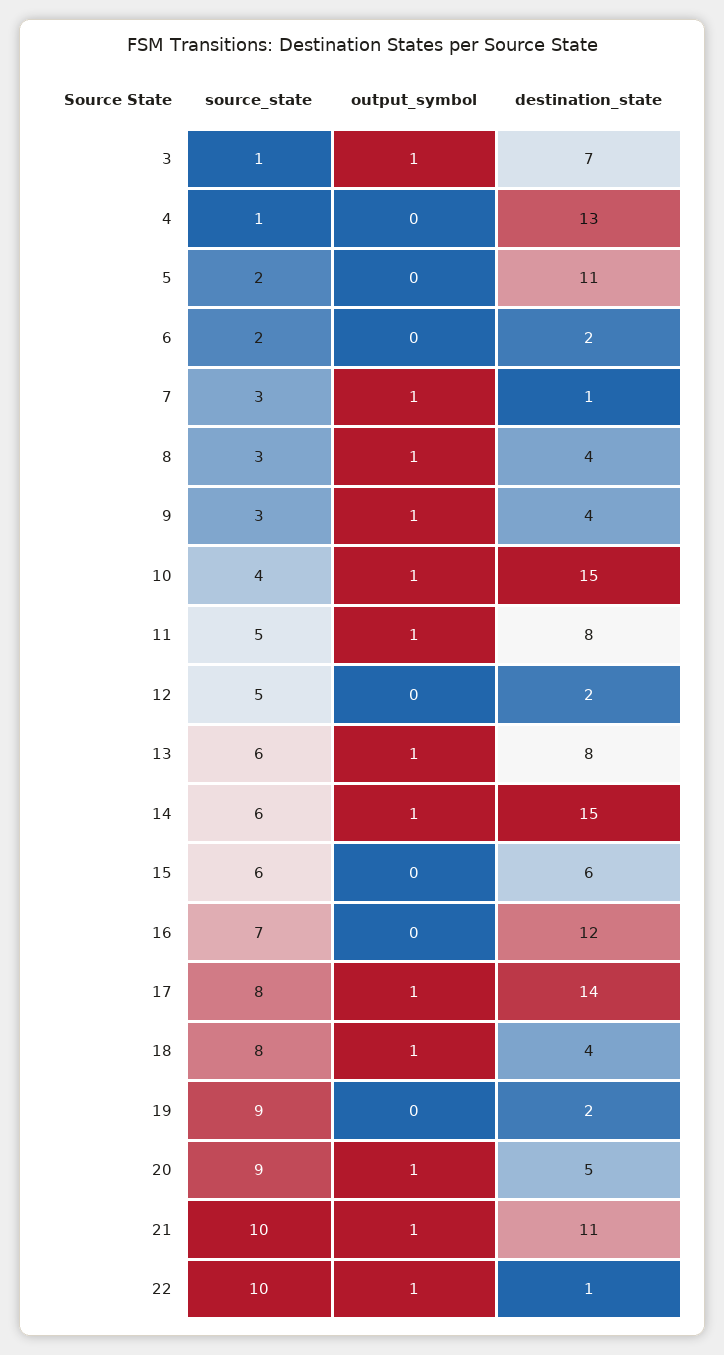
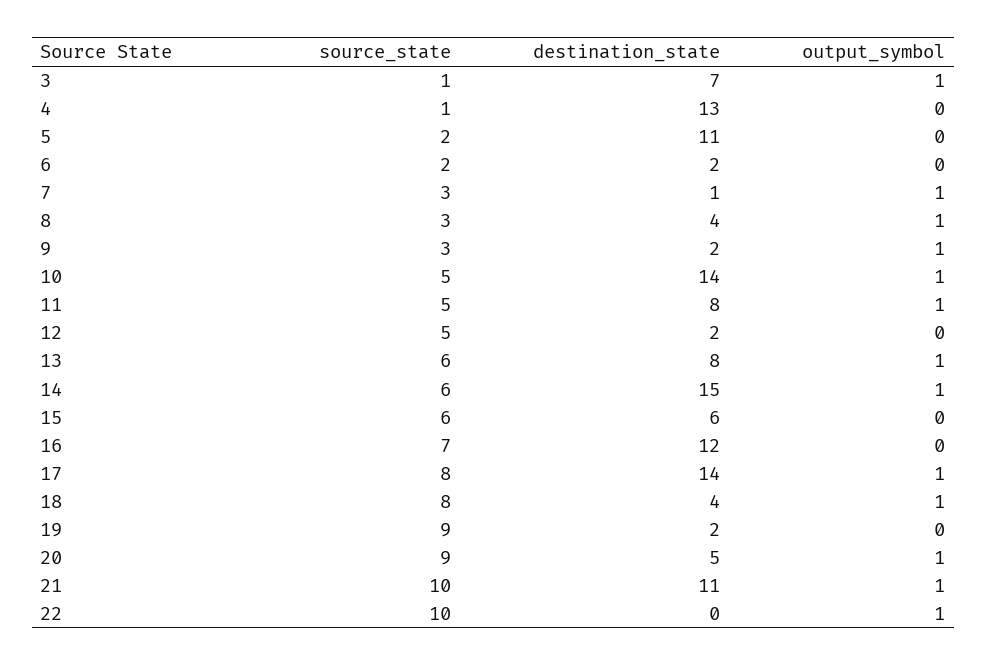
destination_state, 9: 4 -> 2
source_state, 10: 4 -> 5
destination_state, 10: 15 -> 14
destination_state, 22: 1 -> 0

